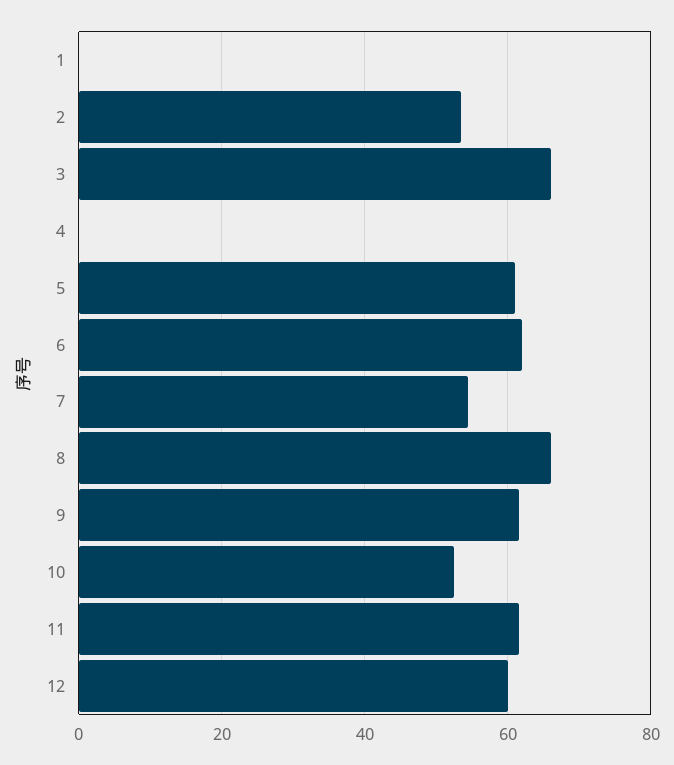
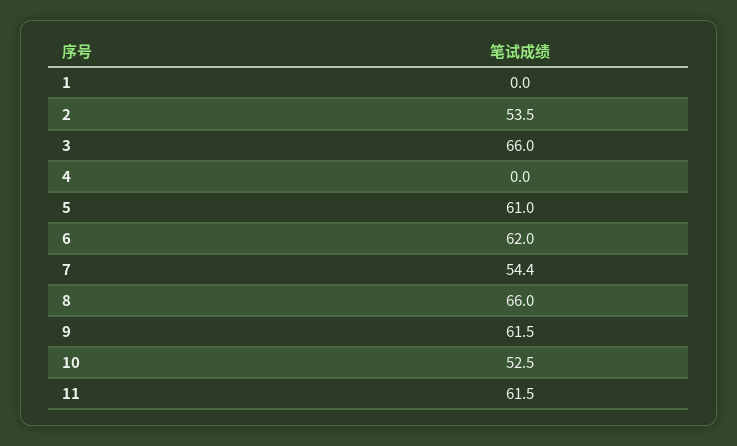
12: 60 -> none

